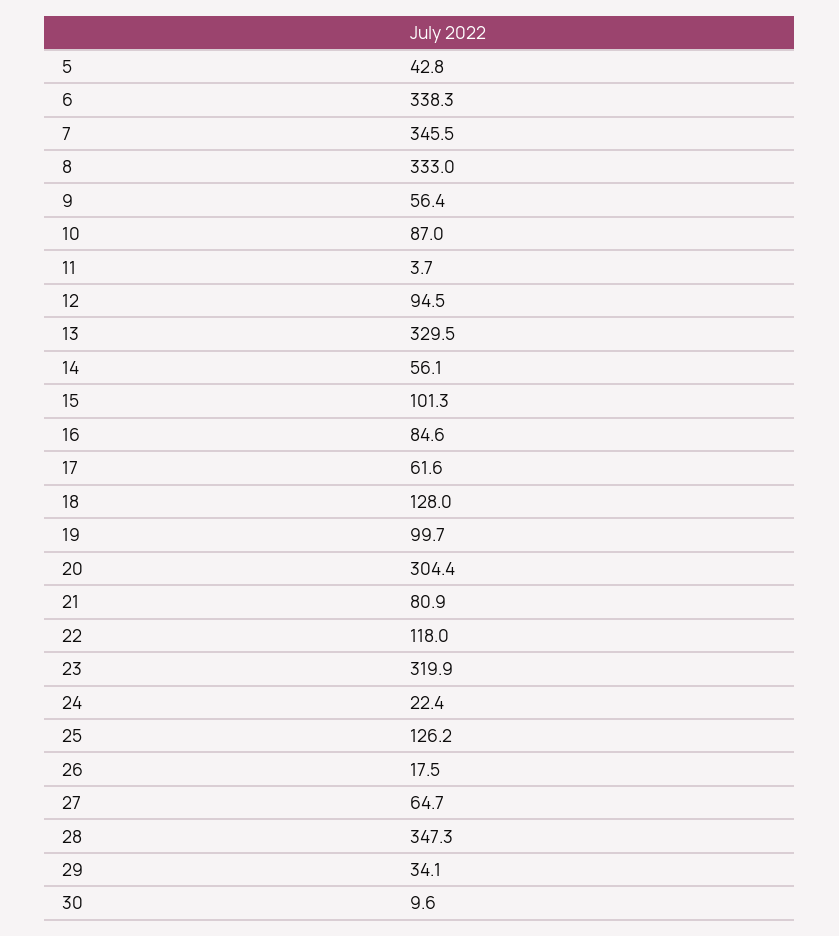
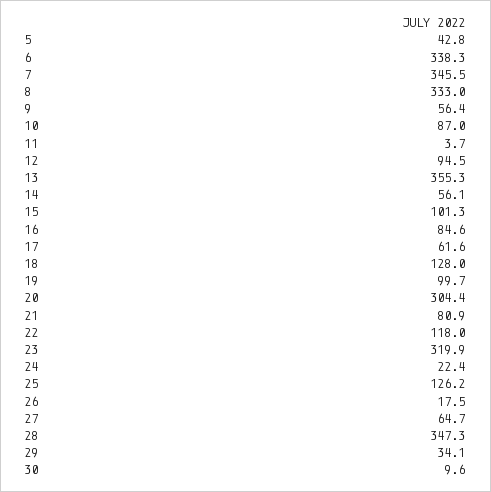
13: 329.5 -> 355.3

